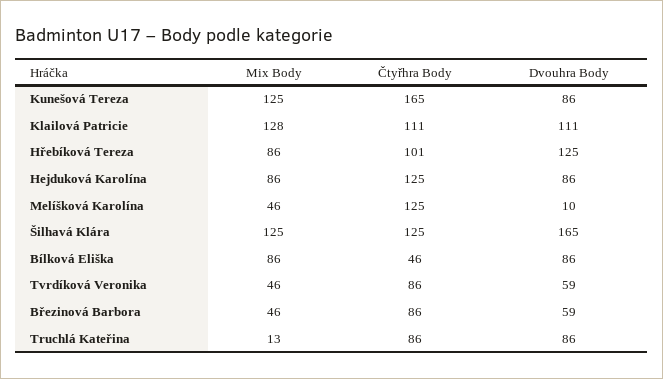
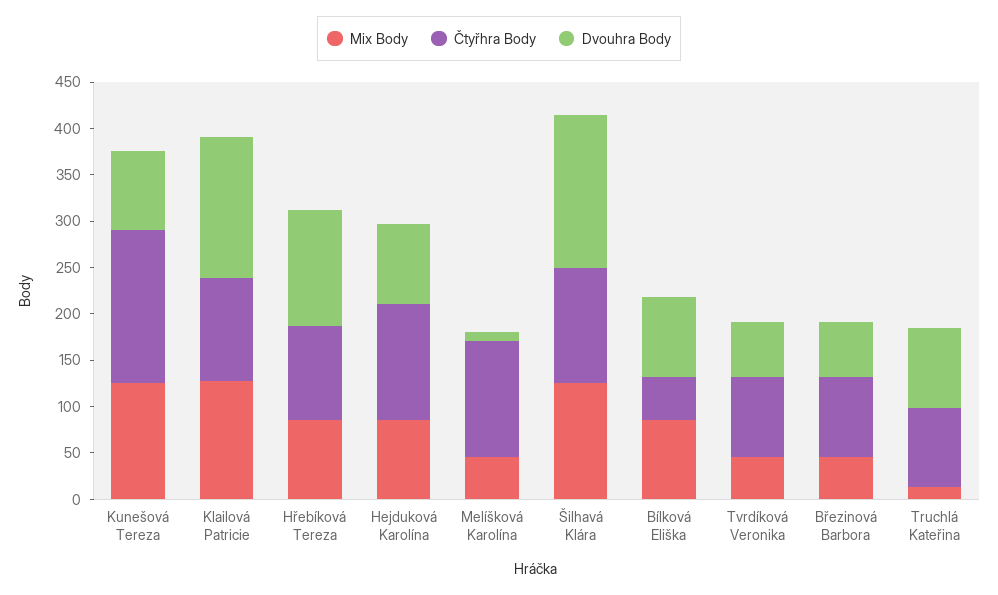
Dvouhra Body, Klailová Patricie: 111 -> 150

